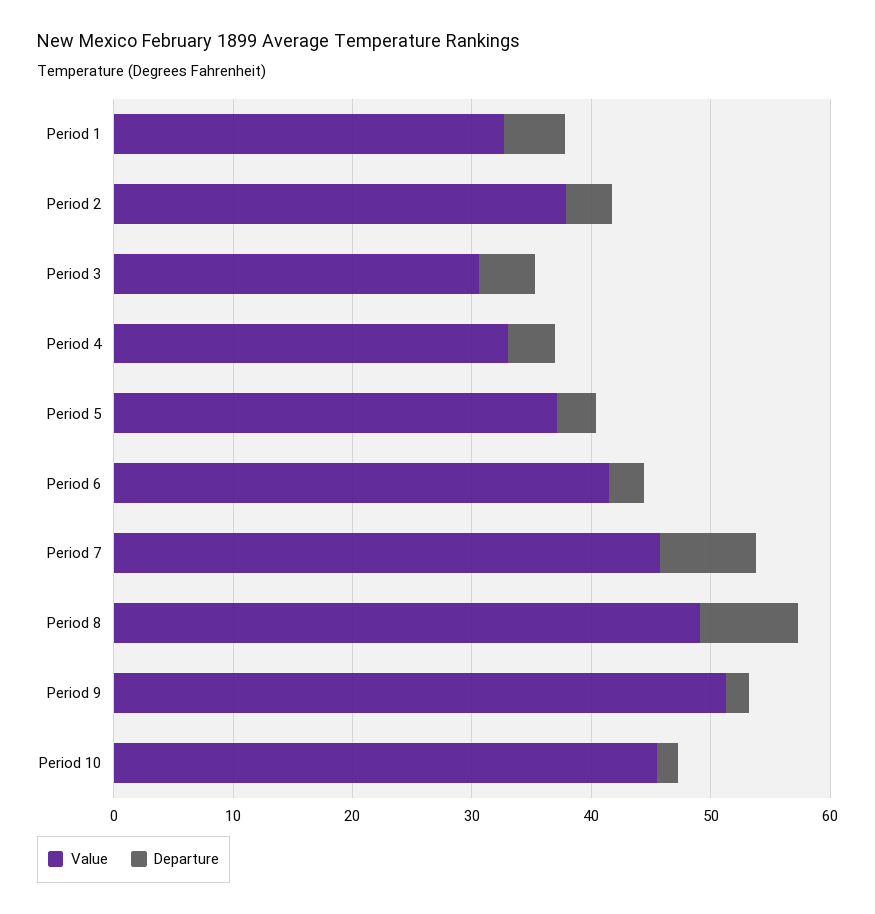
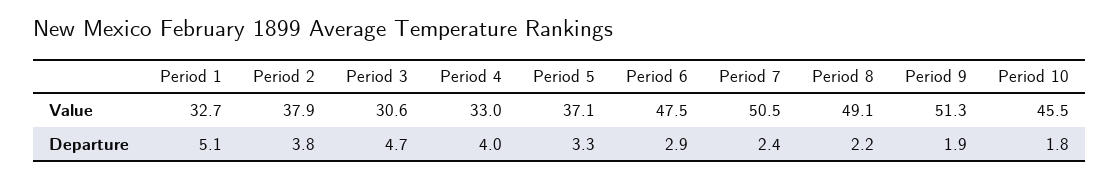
Value, Period 6: 42 -> 47.5
Value, Period 7: 46 -> 50.5
Departure, Period 7: 8 -> 2.4
Departure, Period 8: 8 -> 2.2

